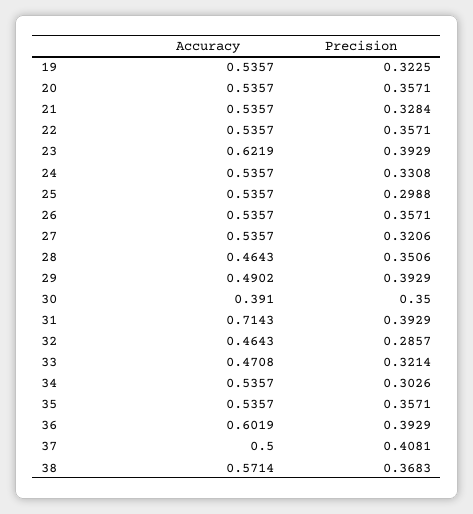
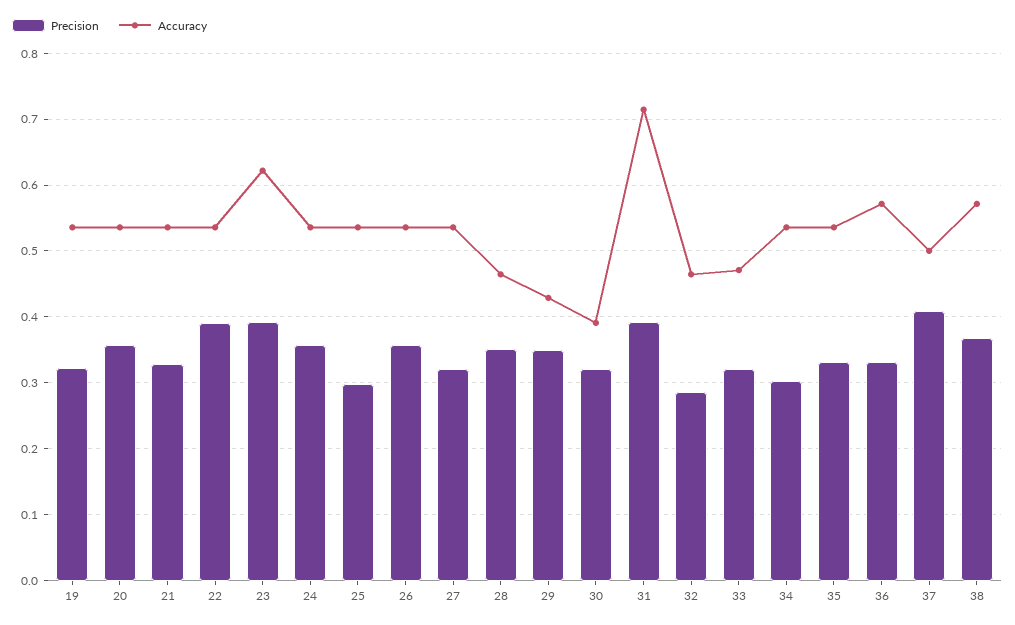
Precision, 22: 0.3571 -> 0.39
Precision, 24: 0.3308 -> 0.36
Accuracy, 29: 0.4902 -> 0.43
Precision, 29: 0.3929 -> 0.35
Precision, 30: 0.35 -> 0.32
Precision, 35: 0.3571 -> 0.33
Accuracy, 36: 0.6019 -> 0.57
Precision, 36: 0.3929 -> 0.33

